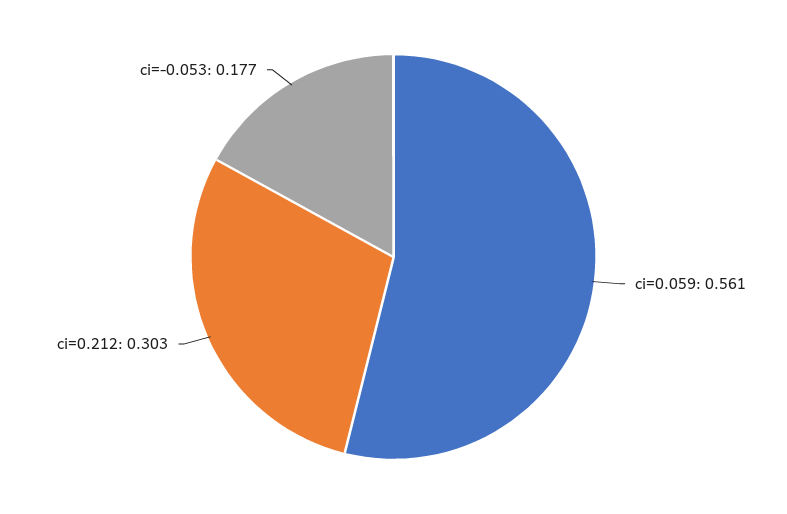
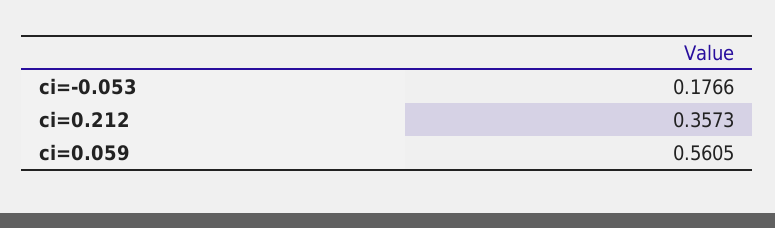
ci=0.212: 0.303 -> 0.3573

